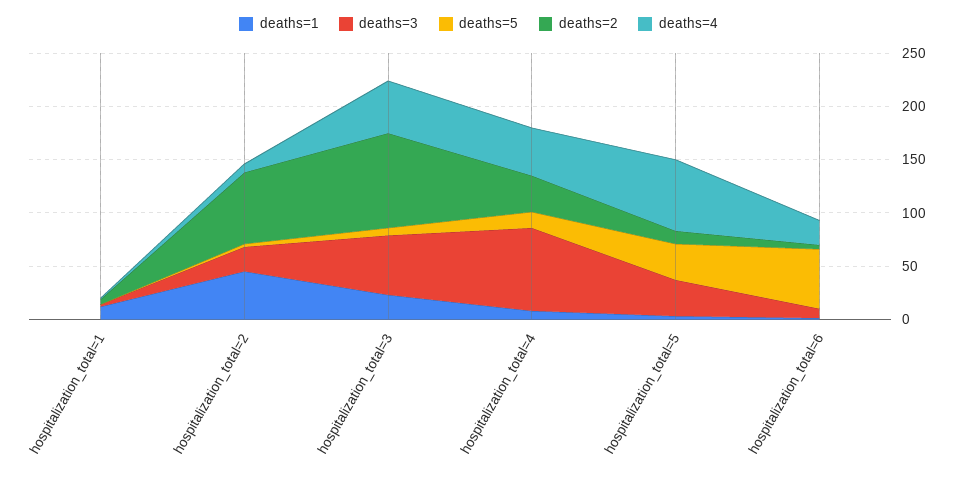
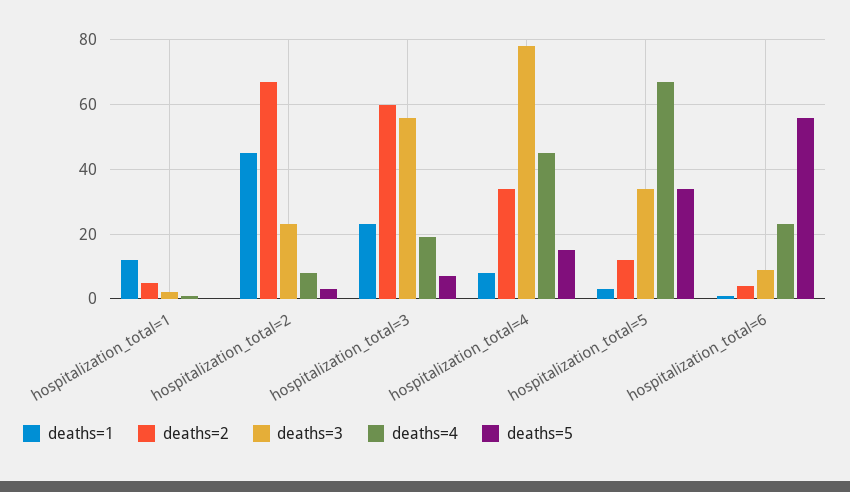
deaths=2, hospitalization_total=3: 90 -> 60
deaths=4, hospitalization_total=3: 50 -> 20

